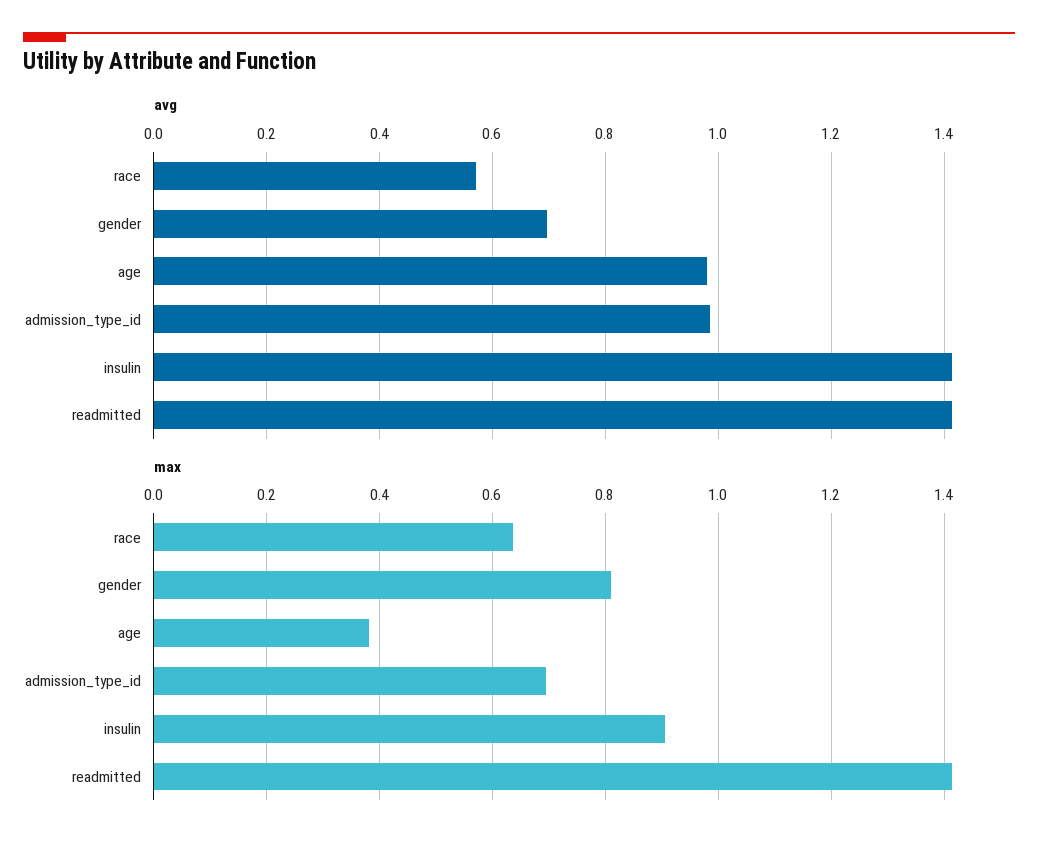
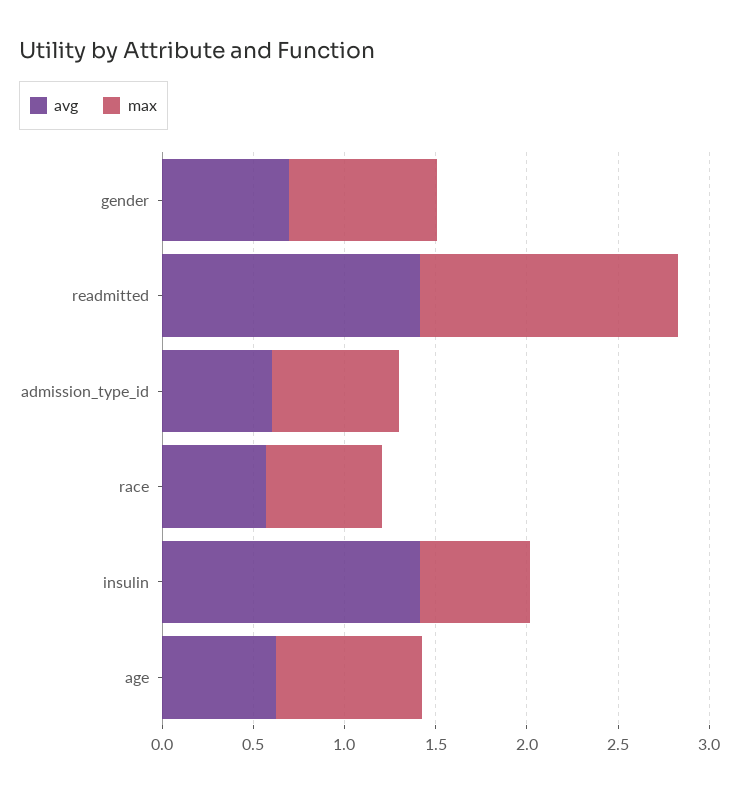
avg, age: 0.98 -> 0.6
avg, admission_type_id: 0.98 -> 0.6
max, age: 0.38 -> 0.8
max, insulin: 0.9 -> 0.6

